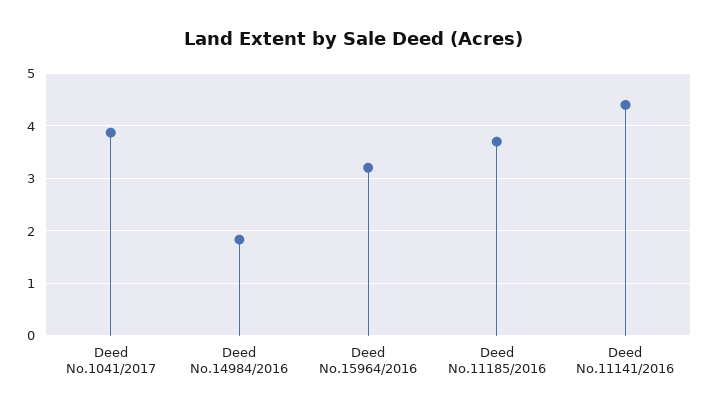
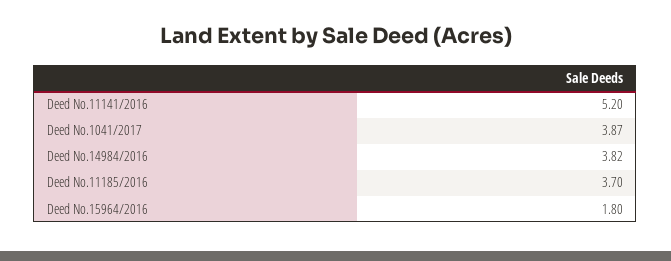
Deed No.14984/2016: 1.8 -> 3.82
Deed No.15964/2016: 3.2 -> 1.8
Deed No.11141/2016: 4.4 -> 5.2

